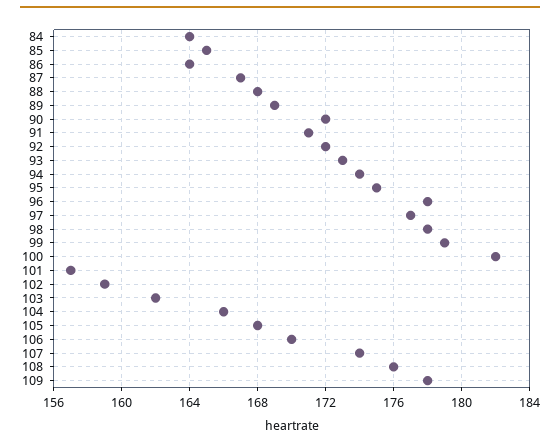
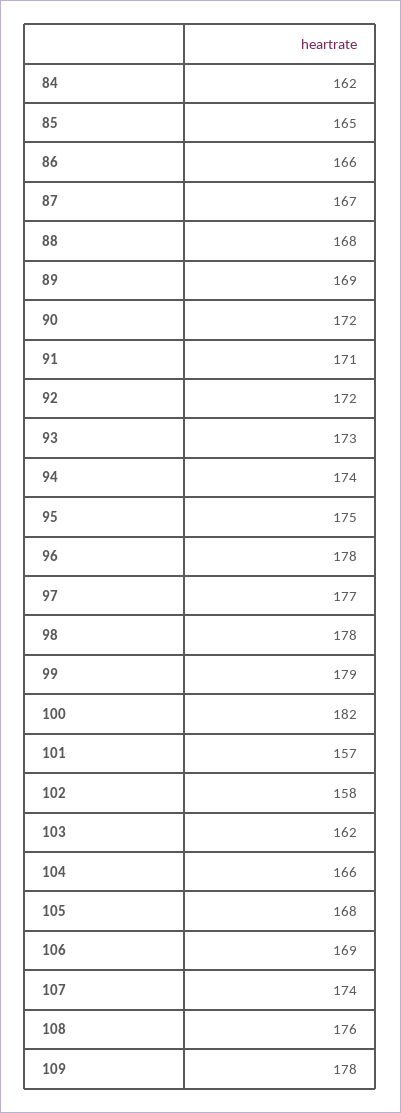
84: 164 -> 162
86: 164 -> 166
102: 159 -> 158
106: 170 -> 169

